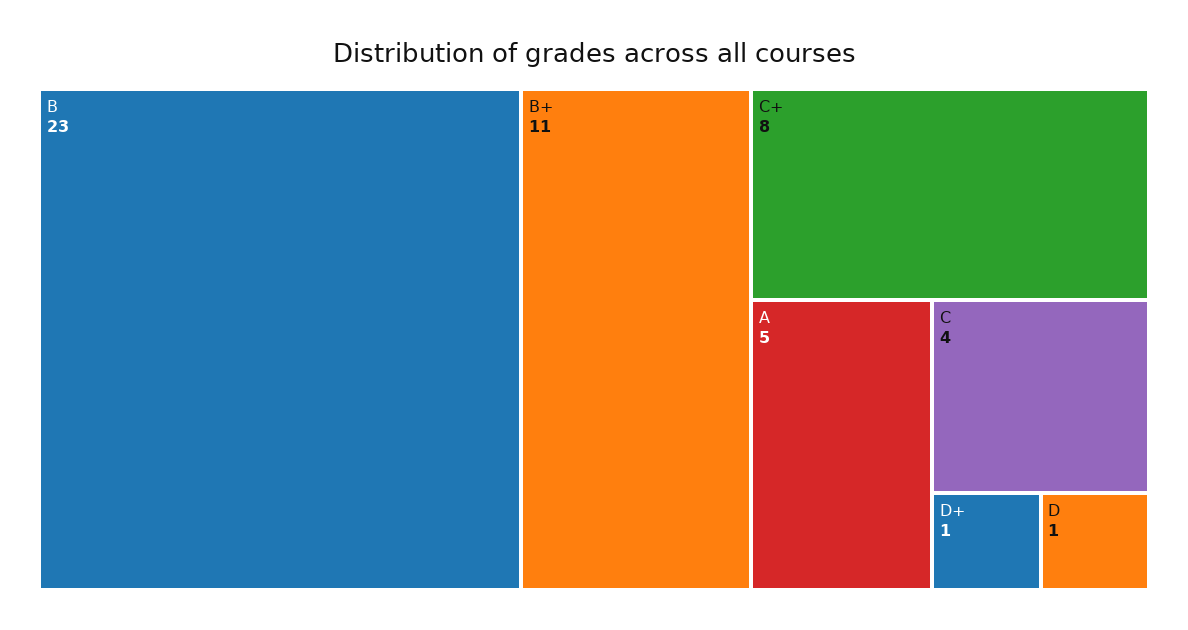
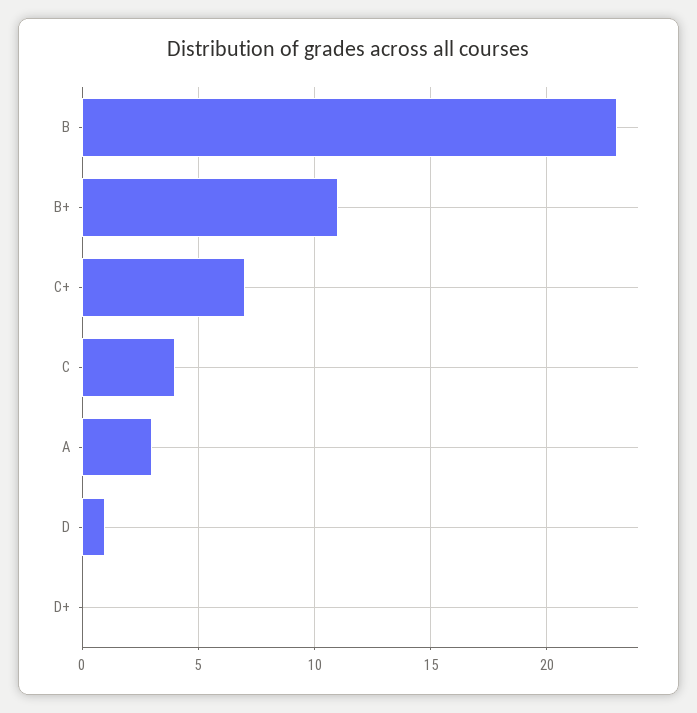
C+: 8 -> 7
A: 5 -> 3
D+: 1 -> 0

